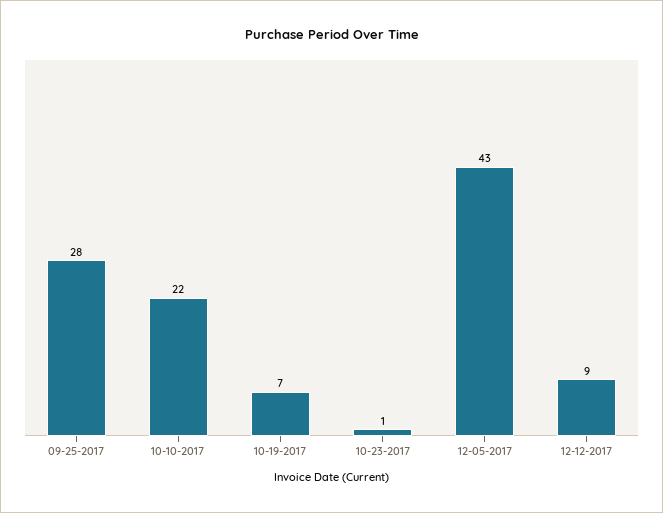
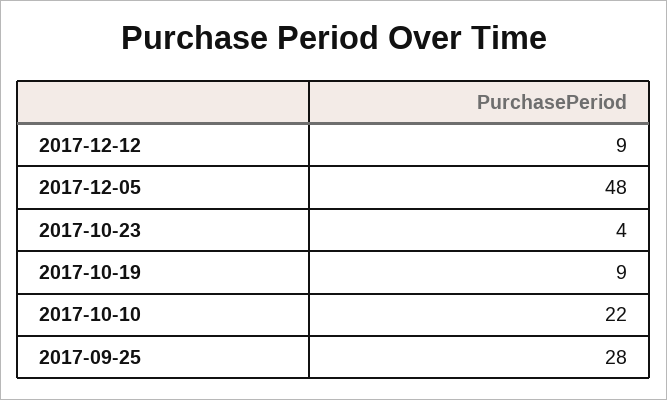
10-19-2017: 7 -> 9
10-23-2017: 1 -> 4
12-05-2017: 43 -> 48

